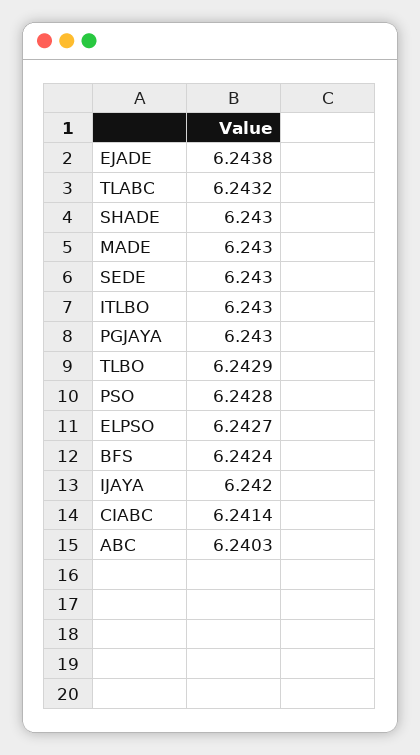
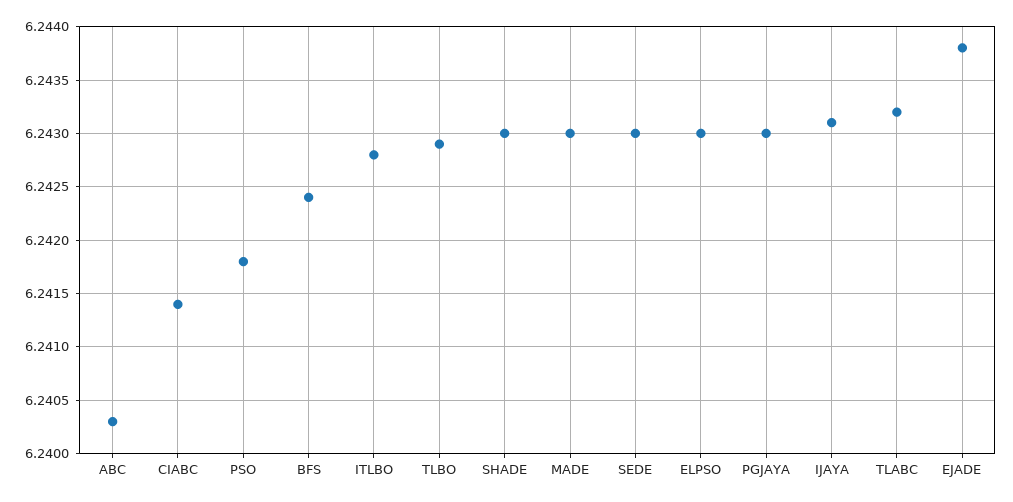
ITLBO: 6.243 -> 6.2428
PSO: 6.2428 -> 6.2418
ELPSO: 6.2427 -> 6.243
IJAYA: 6.242 -> 6.2431

